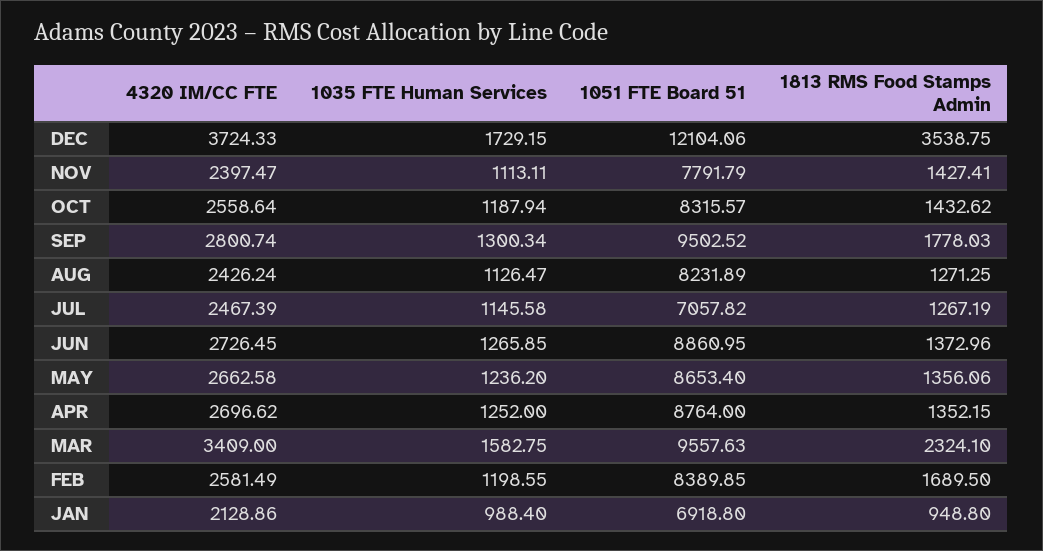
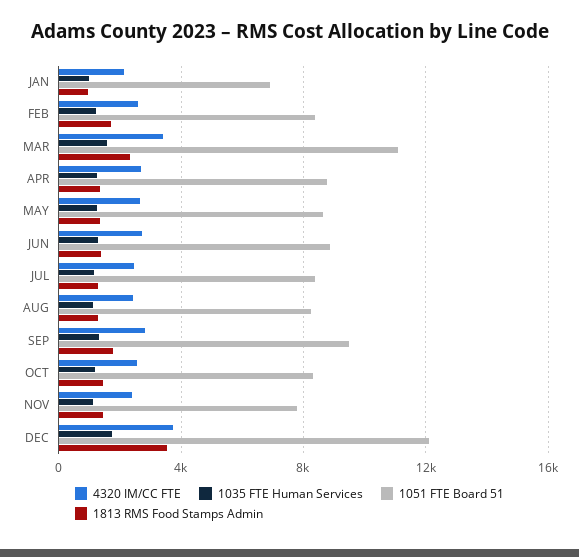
1051 FTE Board 51, JUL: 7057.82 -> 8500
1051 FTE Board 51, MAR: 9557.63 -> 11000

